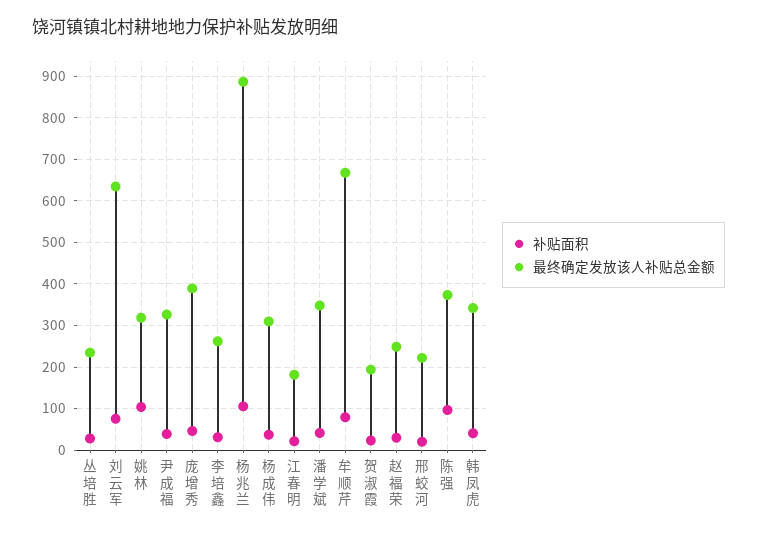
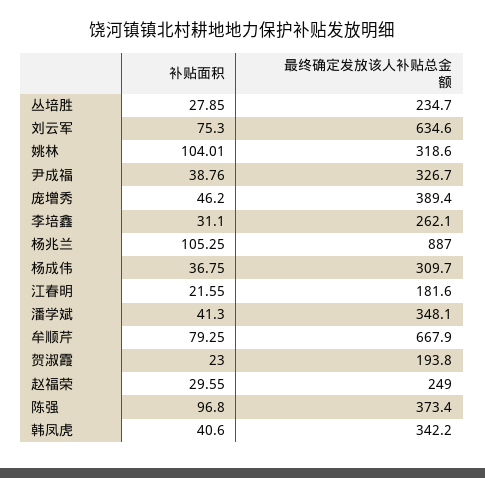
补贴面积, 邢蛟河: 20 -> none
最终确定发放该人补贴总金额, 邢蛟河: 220 -> none

